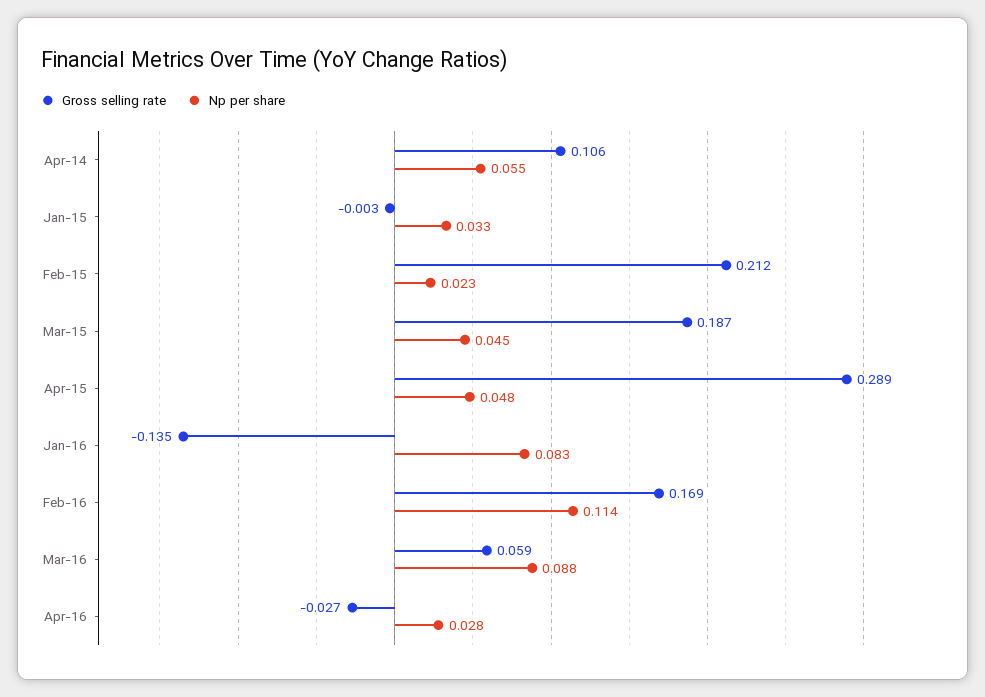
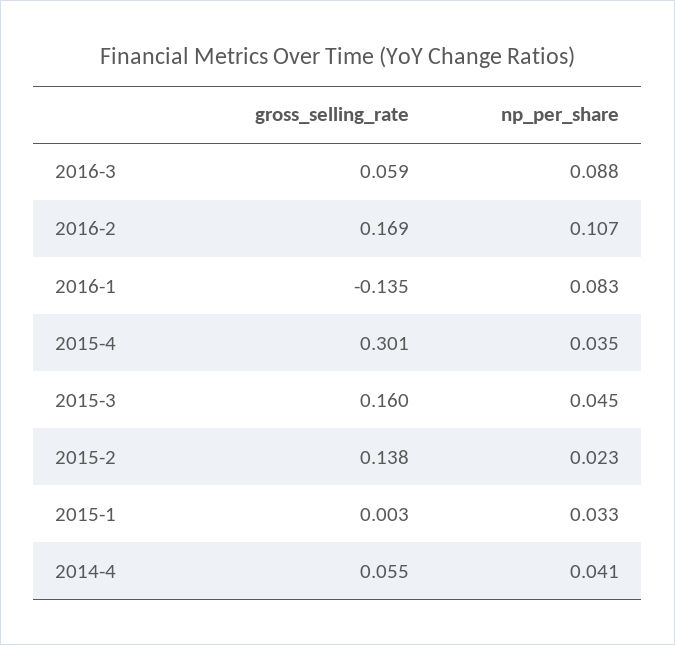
Gross selling rate, Apr-14: 0.106 -> 0.055
Np per share, Apr-14: 0.055 -> 0.041
Gross selling rate, Jan-15: -0.003 -> 0.003
Gross selling rate, Feb-15: 0.212 -> 0.138
Gross selling rate, Mar-15: 0.187 -> 0.16
Gross selling rate, Apr-15: 0.289 -> 0.301
Np per share, Apr-15: 0.048 -> 0.035
Np per share, Feb-16: 0.114 -> 0.107
Gross selling rate, Apr-16: -0.027 -> none
Np per share, Apr-16: 0.028 -> none

